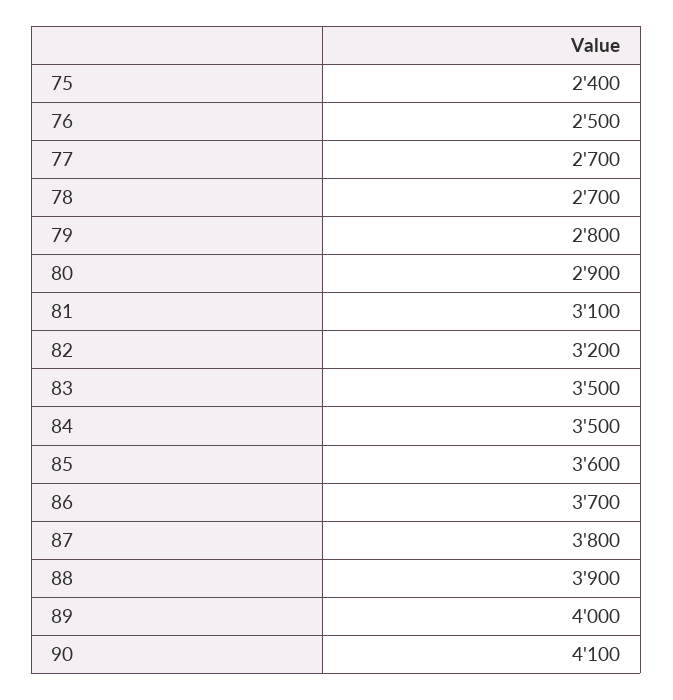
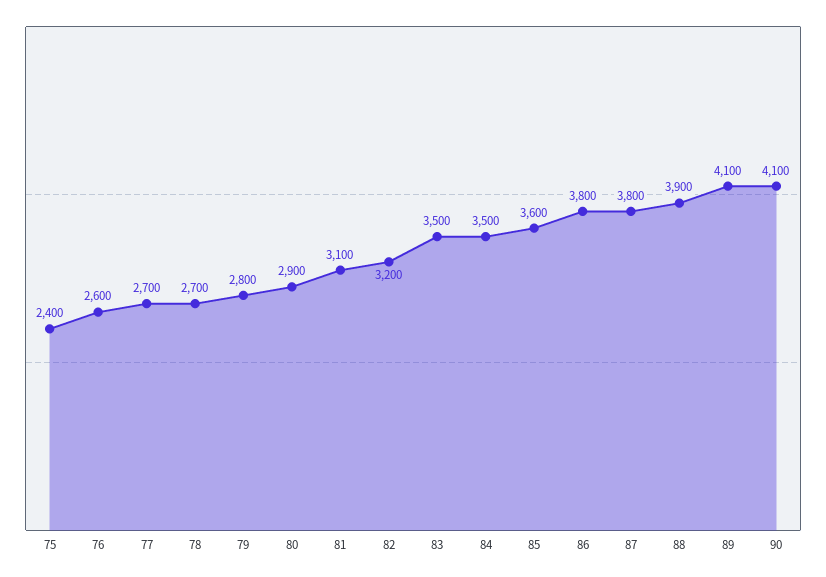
76: 2500 -> 2600
86: 3700 -> 3800
89: 4000 -> 4100

